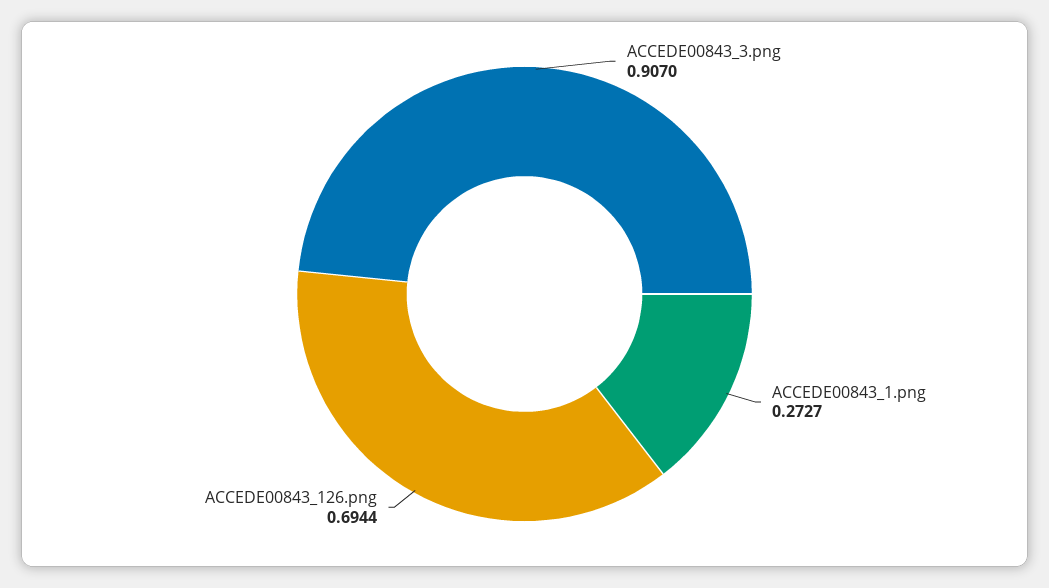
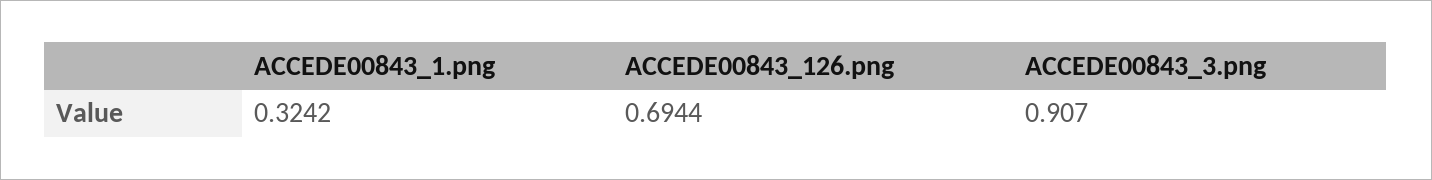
ACCEDE00843_1.png: 0.2727 -> 0.3242

